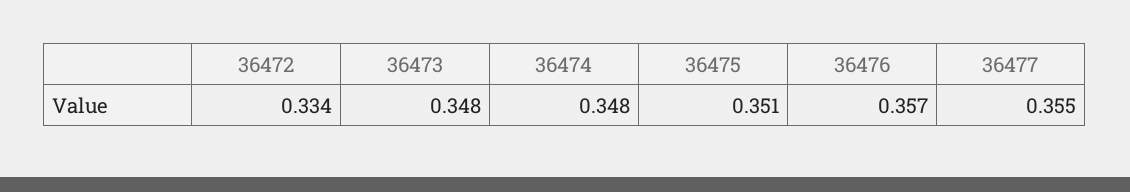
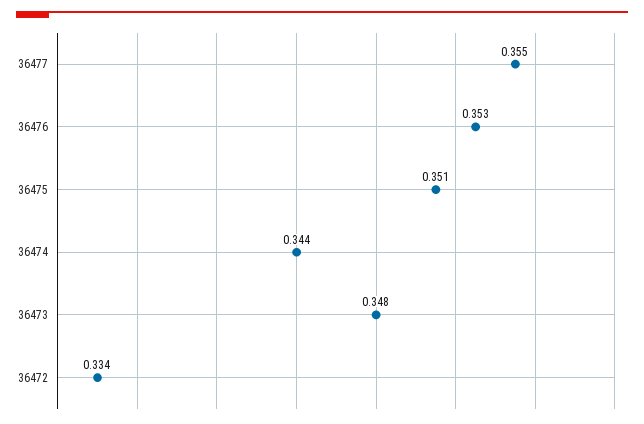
36474: 0.348 -> 0.344
36476: 0.357 -> 0.353

